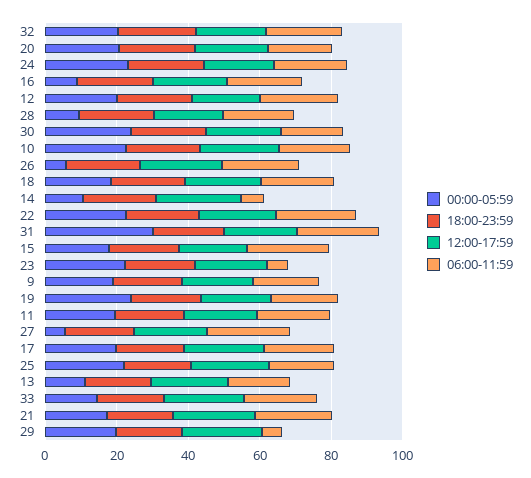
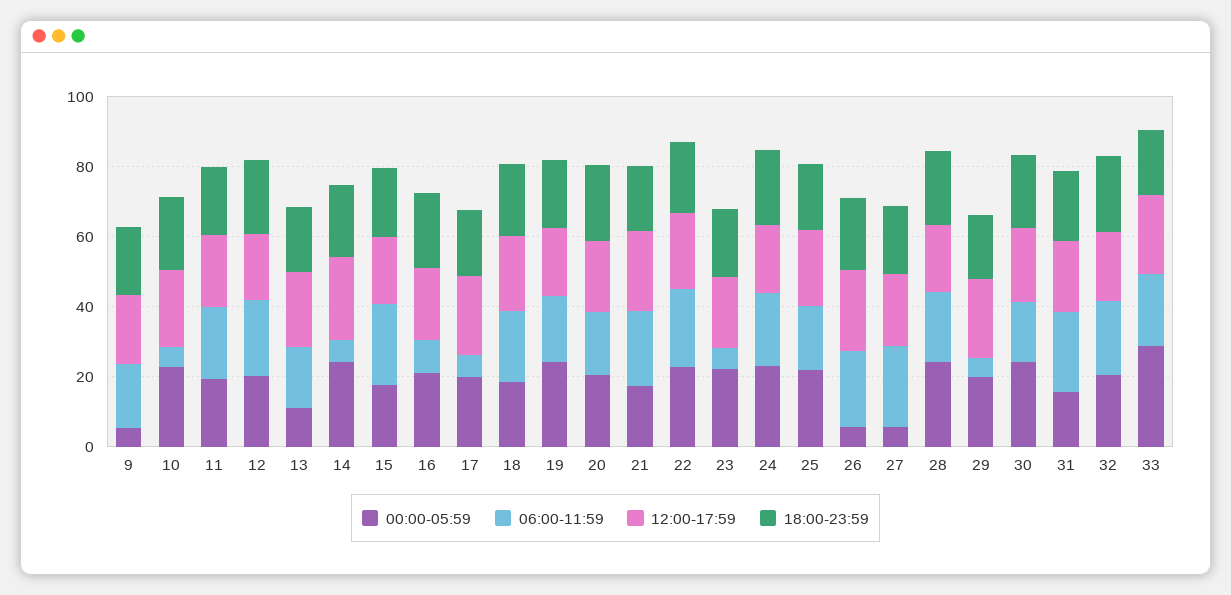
00:00-05:59, 16: 10 -> 20
06:00-11:59, 16: 20 -> 10
00:00-05:59, 28: 10 -> 25
06:00-11:59, 10: 20 -> 5
00:00-05:59, 14: 10 -> 25
00:00-05:59, 31: 30 -> 15
00:00-05:59, 9: 20 -> 5
06:00-11:59, 17: 20 -> 5
00:00-05:59, 33: 15 -> 30

